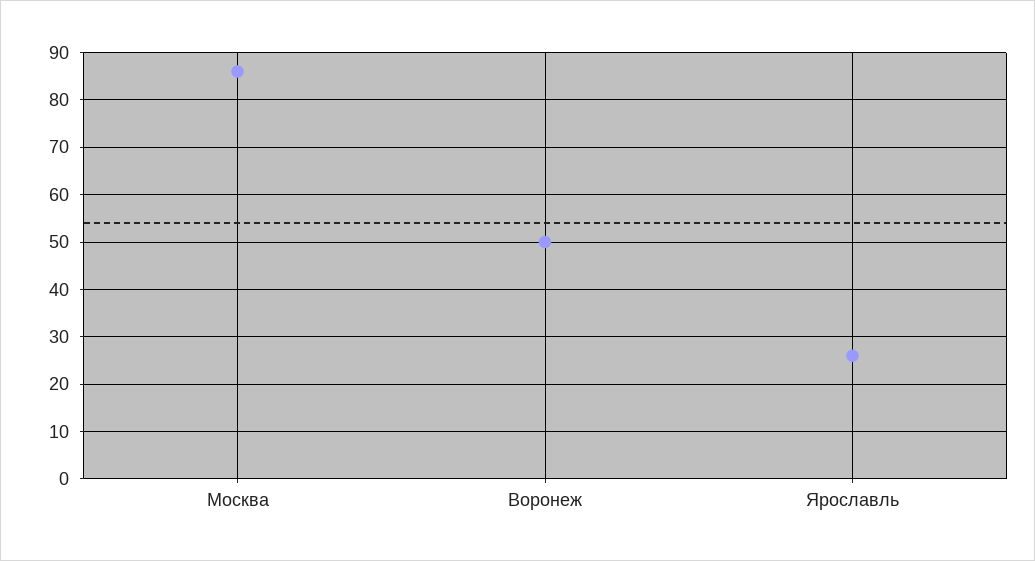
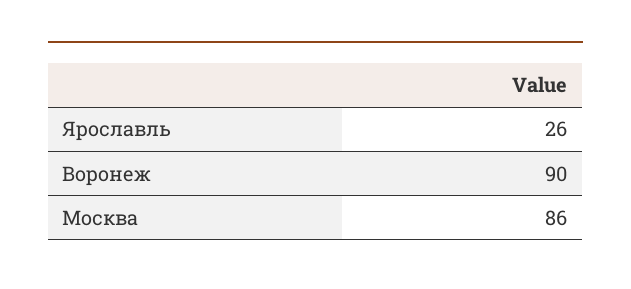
Воронеж: 50 -> 90

